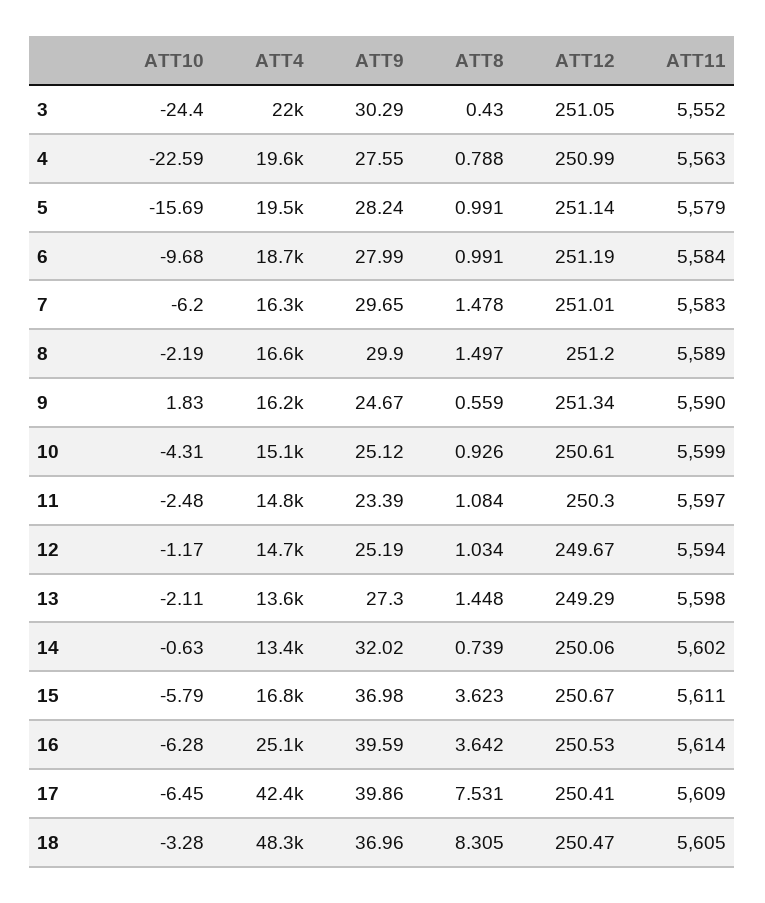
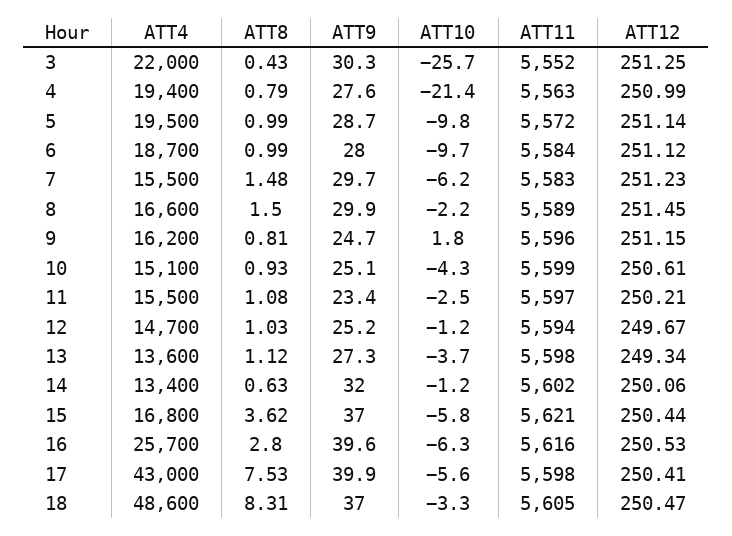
ATT10, 3: -24.4 -> -25.7
ATT12, 3: 251.05 -> 251.25
ATT10, 4: -22.59 -> -21.4
ATT4, 4: 19600 -> 19400
ATT10, 5: -15.69 -> -9.8
ATT9, 5: 28.24 -> 28.7
ATT11, 5: 5579 -> 5572
ATT12, 6: 251.19 -> 251.12
ATT4, 7: 16300 -> 15500
ATT12, 7: 251.01 -> 251.23
ATT12, 8: 251.2 -> 251.45
ATT8, 9: 0.559 -> 0.81
ATT12, 9: 251.34 -> 251.15
ATT11, 9: 5590 -> 5596
ATT4, 11: 14800 -> 15500
ATT12, 11: 250.3 -> 250.21
ATT10, 13: -2.11 -> -3.7
ATT8, 13: 1.448 -> 1.12
ATT12, 13: 249.29 -> 249.34
ATT10, 14: -0.63 -> -1.2
ATT8, 14: 0.739 -> 0.63
ATT12, 15: 250.67 -> 250.44
ATT11, 15: 5611 -> 5621
ATT4, 16: 25100 -> 25700
ATT8, 16: 3.642 -> 2.8
ATT11, 16: 5614 -> 5616
ATT10, 17: -6.45 -> -5.6
ATT4, 17: 42400 -> 43000
ATT11, 17: 5609 -> 5598
ATT4, 18: 48300 -> 48600

